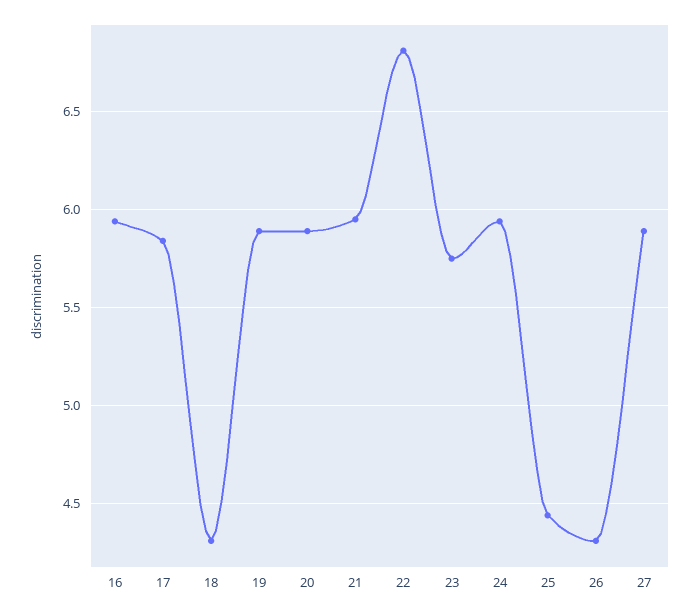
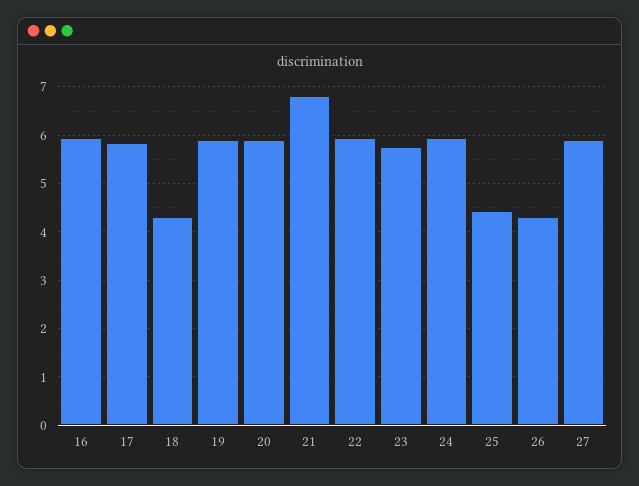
21: 5.95 -> 6.8
22: 6.8 -> 6

